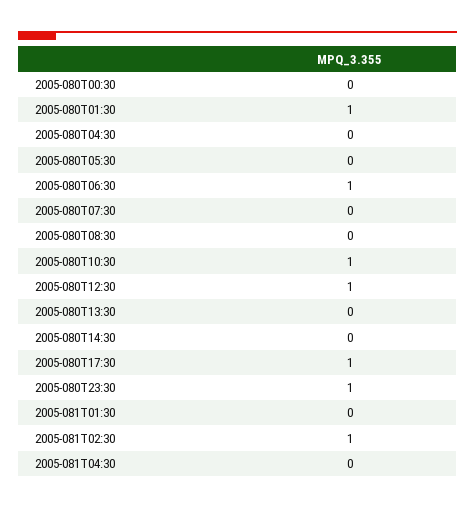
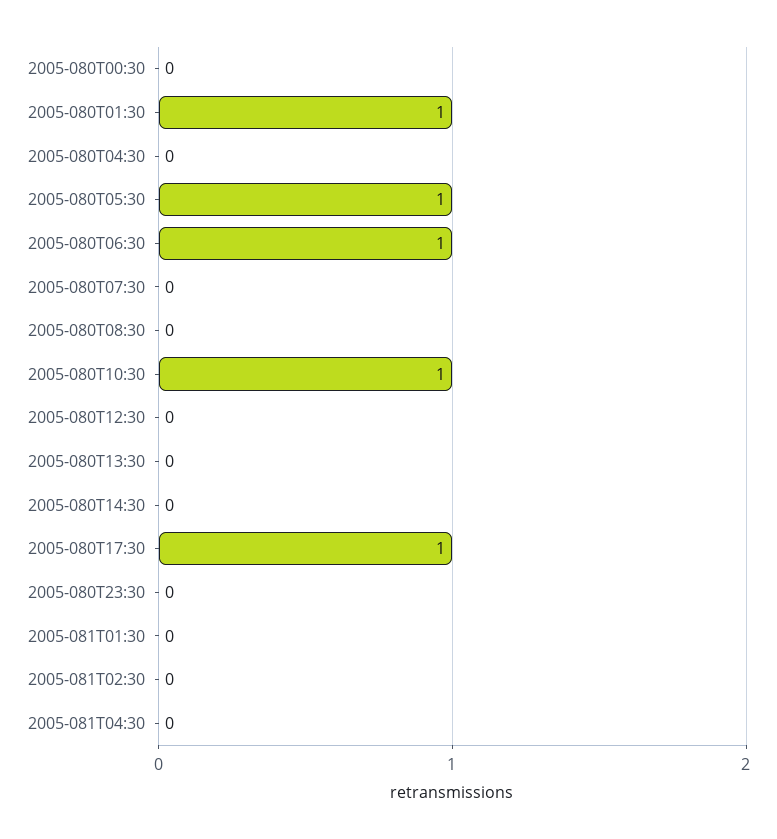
2005-080T05:30: 0 -> 1
2005-080T12:30: 1 -> 0
2005-080T23:30: 1 -> 0
2005-081T02:30: 1 -> 0

